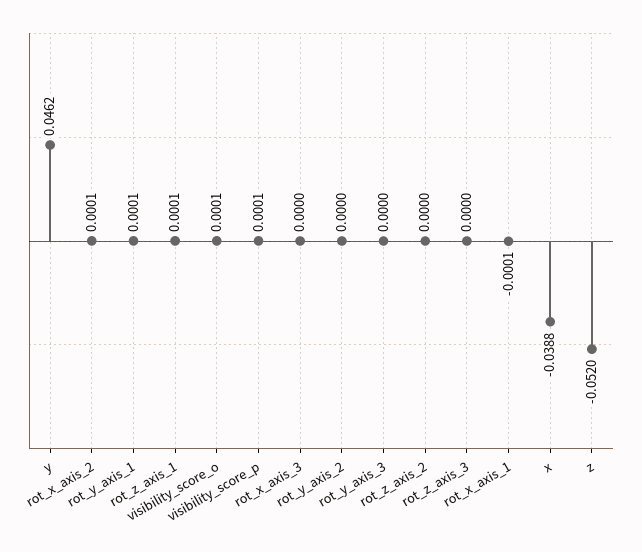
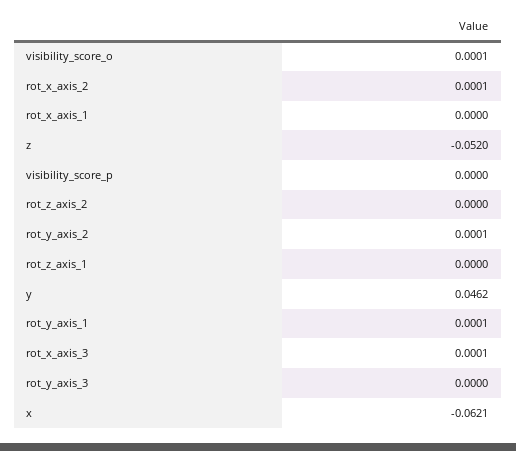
rot_z_axis_1: 0.0001 -> 0
visibility_score_p: 0.0001 -> 0
rot_x_axis_3: 0 -> 0.0001
rot_y_axis_2: 0 -> 0.0001
rot_z_axis_3: 0 -> none
rot_x_axis_1: -0.0001 -> 0
x: -0.0388 -> -0.0621

